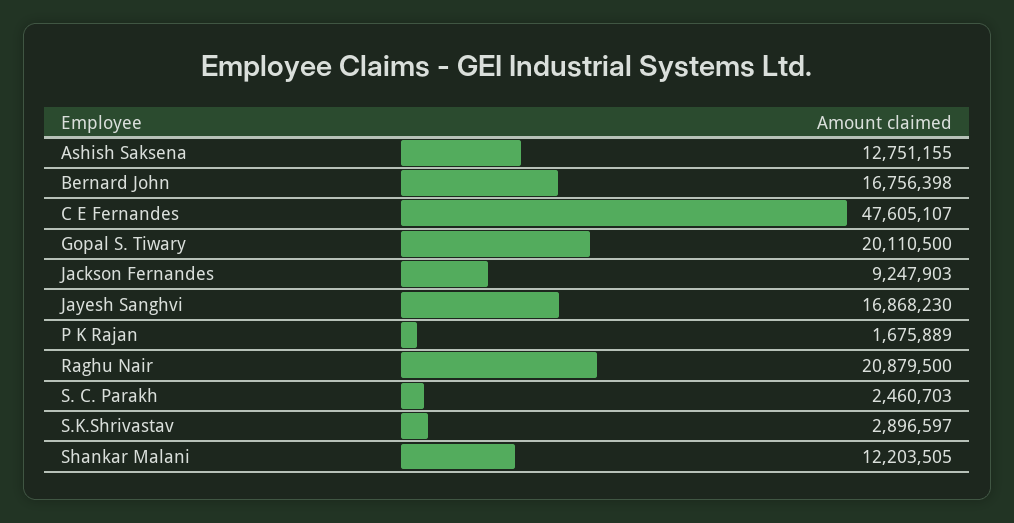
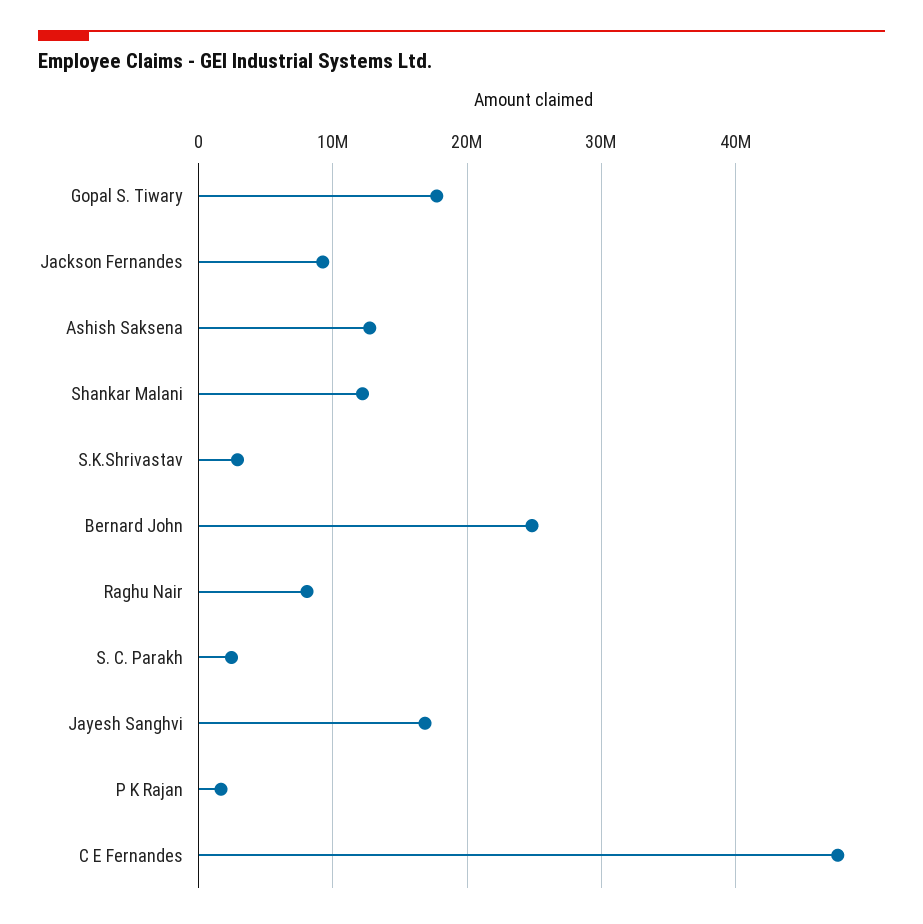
Bernard John: 16756398 -> 25000000
Gopal S. Tiwary: 20110500 -> 18000000
Raghu Nair: 20879500 -> 8000000

